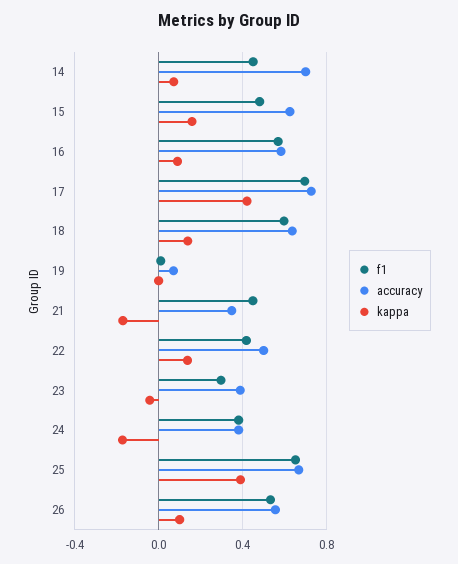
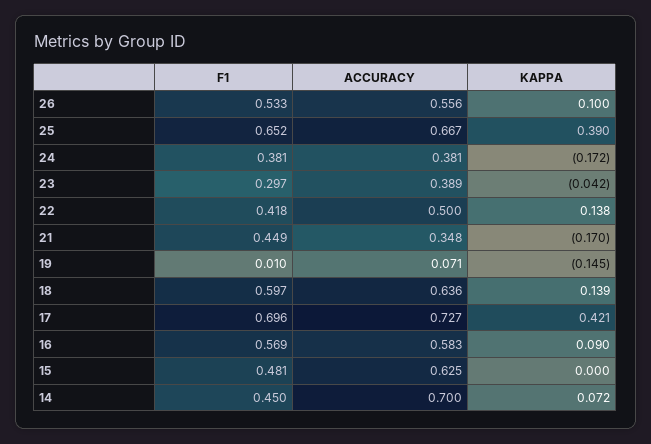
kappa, 15: 0.15 -> 0
kappa, 19: 0 -> -0.145

